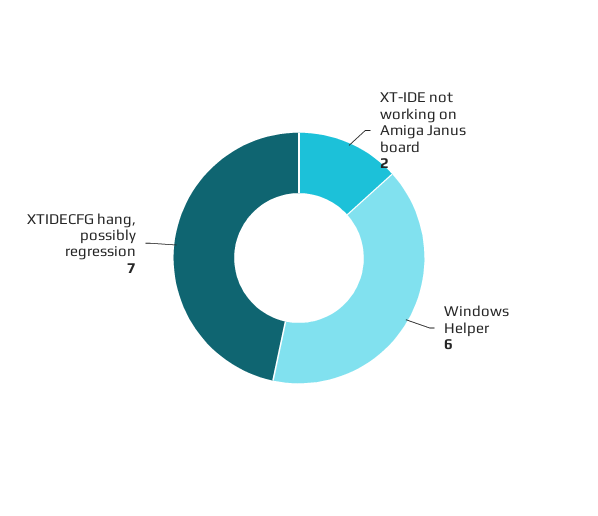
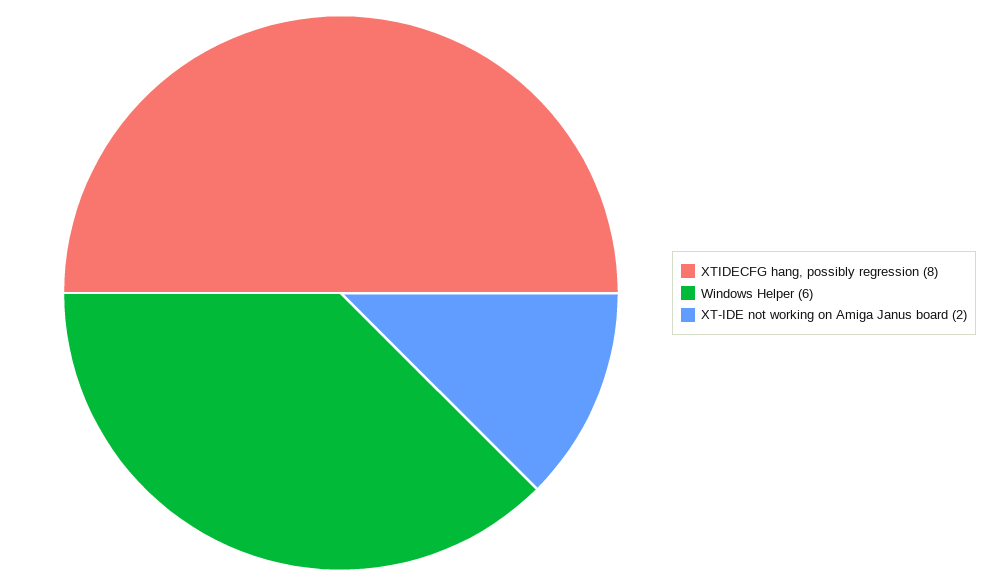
XTIDECFG hang, possibly regression: 7 -> 8

